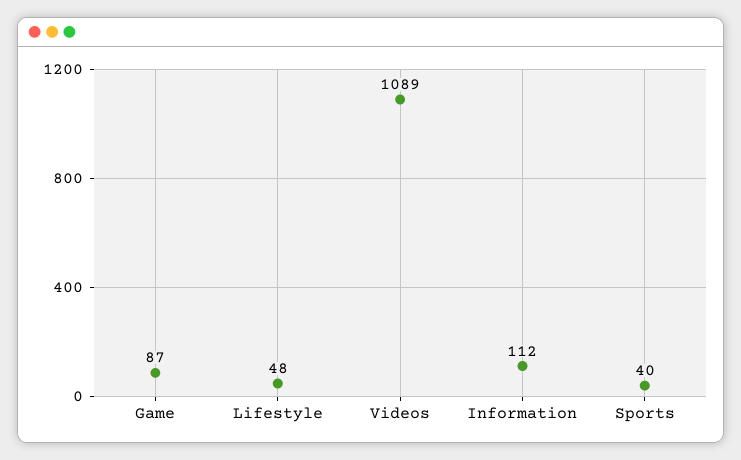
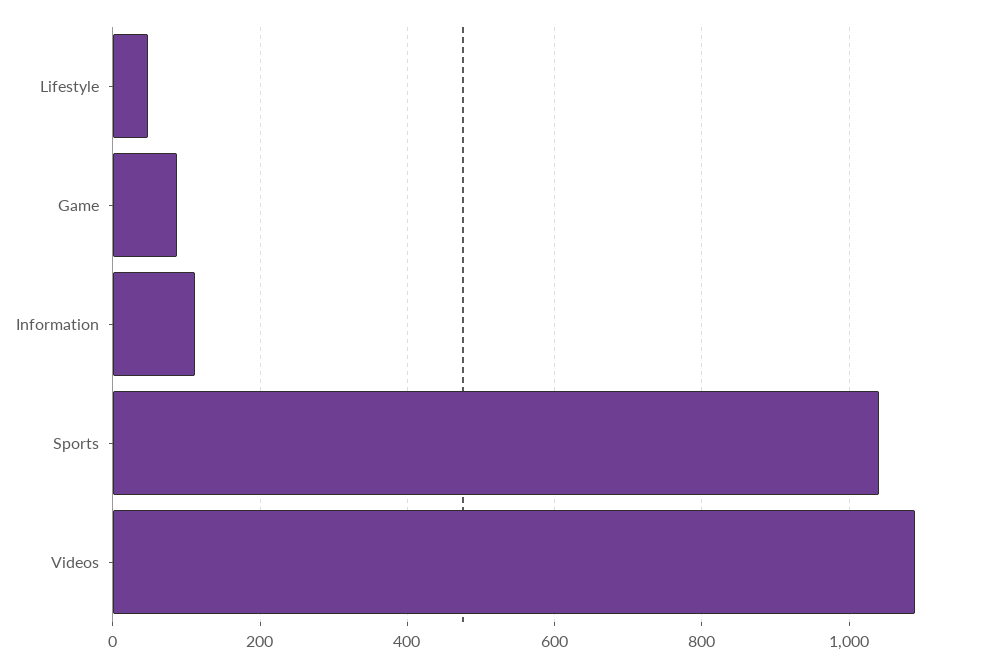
Sports: 40 -> 1040

